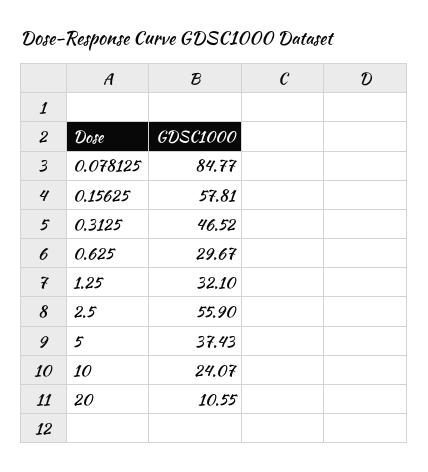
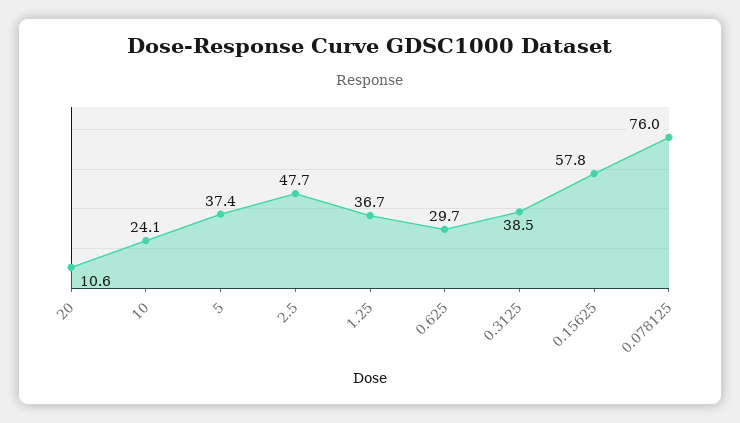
0.078125: 84.77 -> 76
0.3125: 46.52 -> 38.5
1.25: 32.1 -> 36.7
2.5: 55.9 -> 47.7

